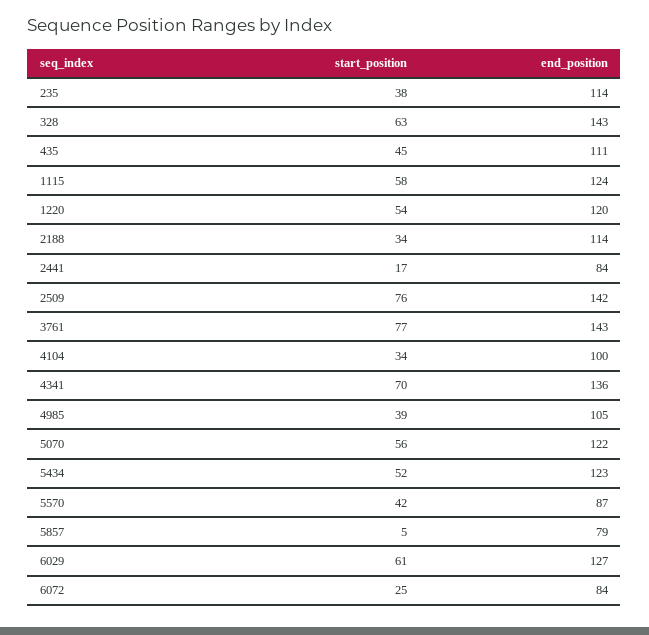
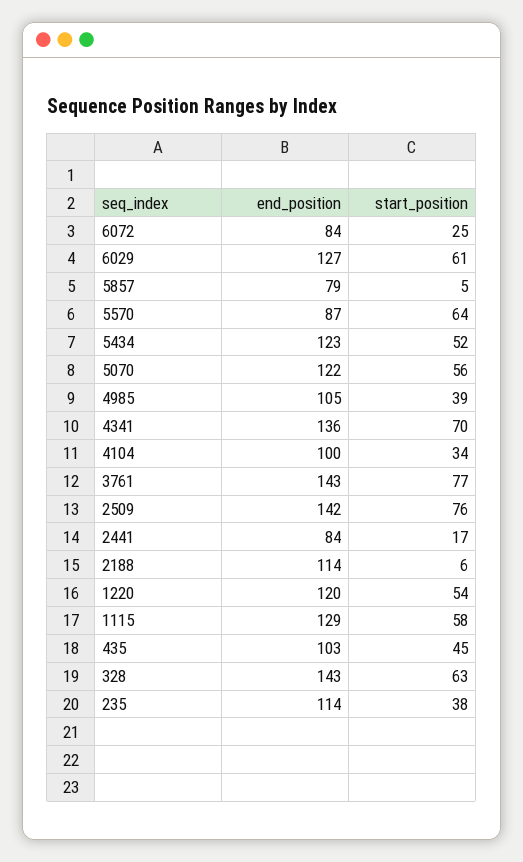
end_position, 435: 111 -> 103
end_position, 1115: 124 -> 129
start_position, 2188: 34 -> 6
start_position, 5570: 42 -> 64

